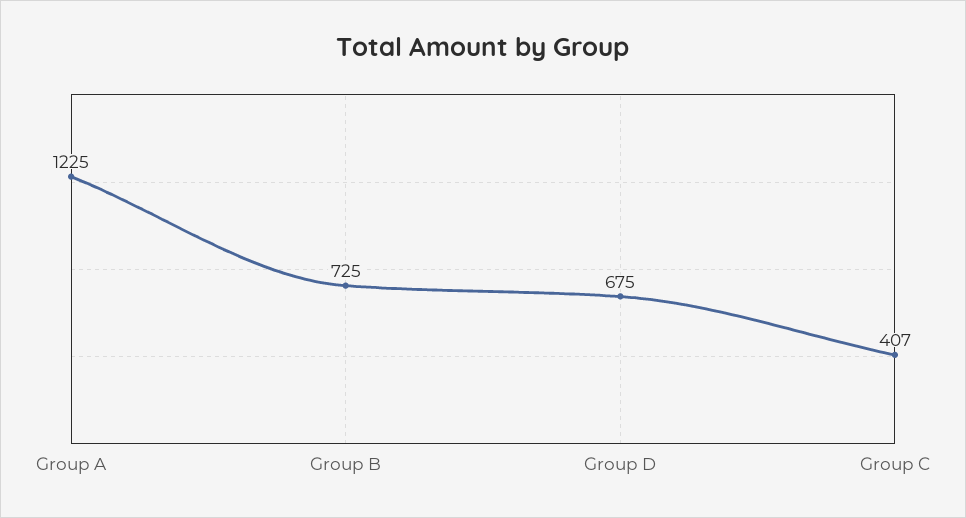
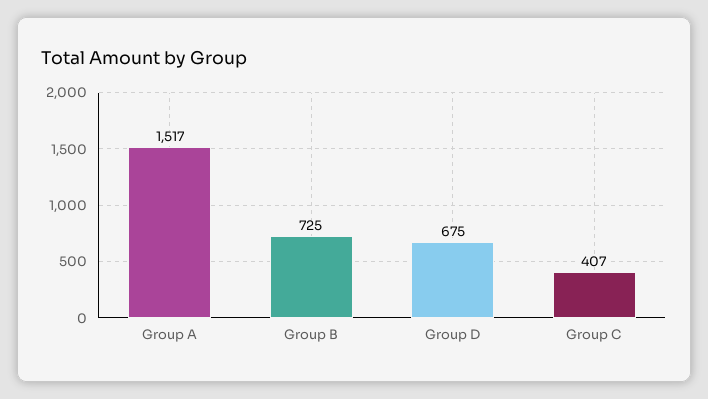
Group A: 1225 -> 1517

